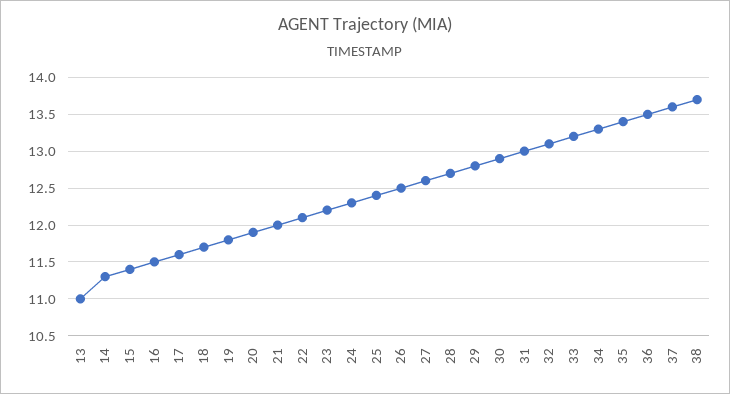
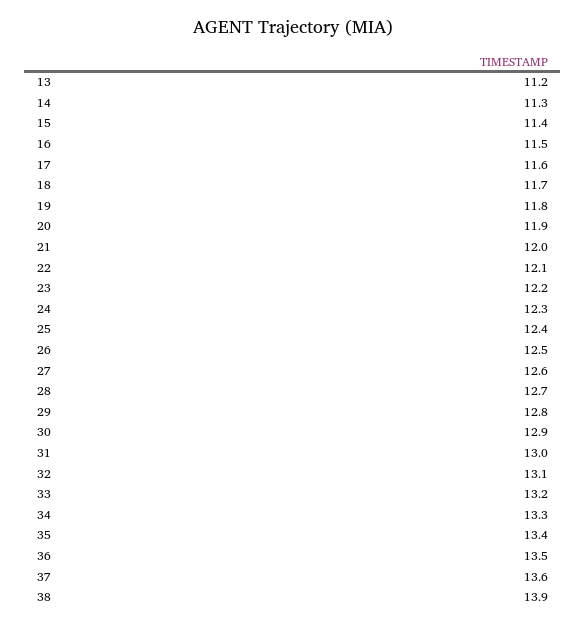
13: 11 -> 11.2
38: 13.7 -> 13.9

